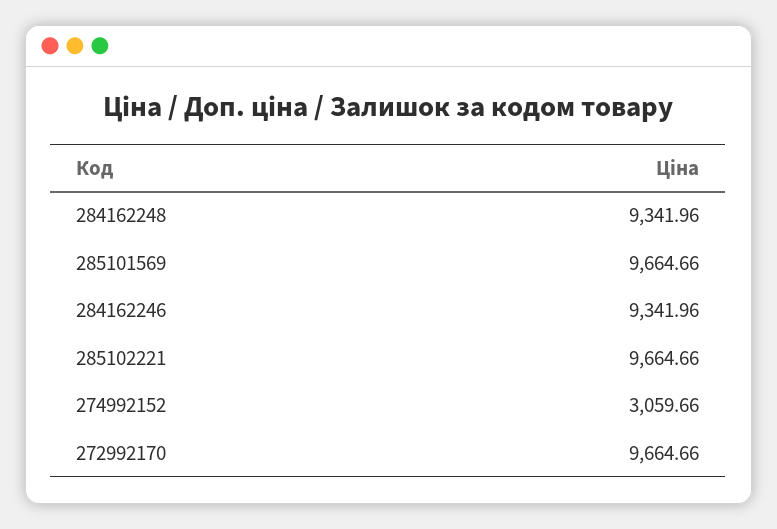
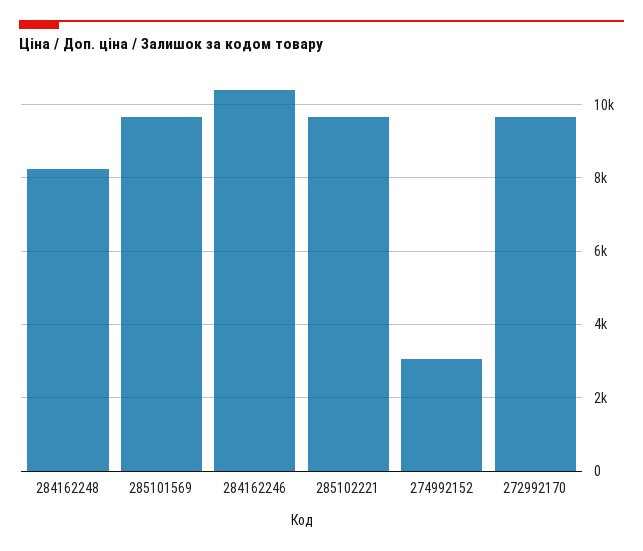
284162248: 9341.96 -> 8200
284162246: 9341.96 -> 10400

